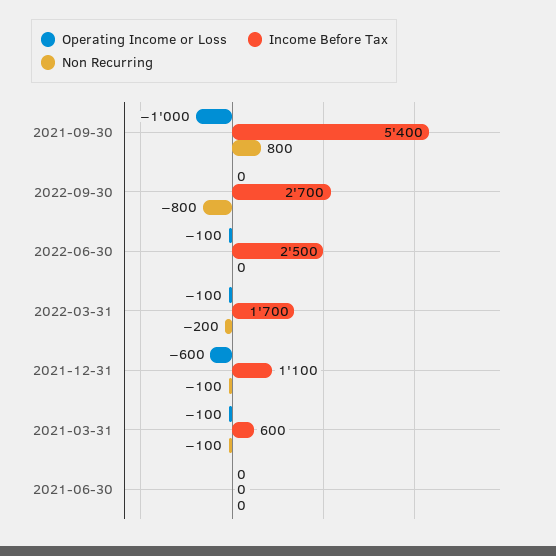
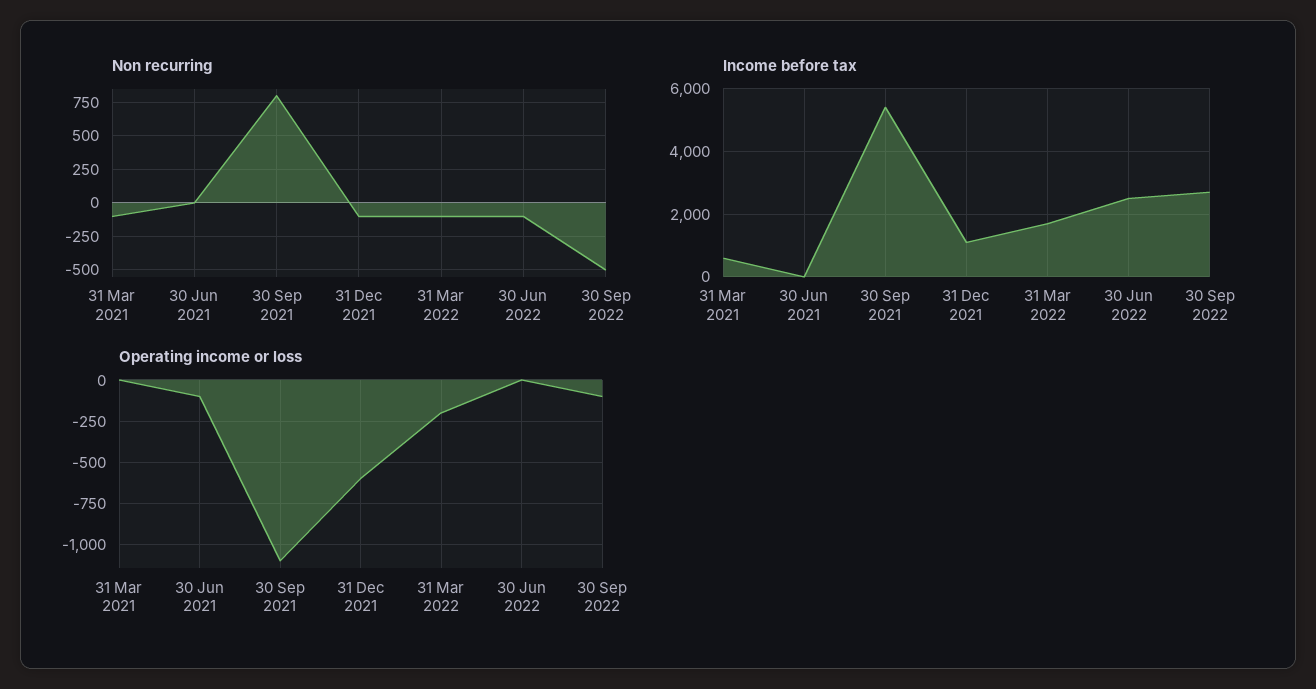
Operating Income or Loss, 2021-09-30: -1000 -> -1100
Operating Income or Loss, 2022-09-30: 0 -> -100
Non Recurring, 2022-09-30: -800 -> -500
Operating Income or Loss, 2022-06-30: -100 -> 0
Non Recurring, 2022-06-30: 0 -> -100
Operating Income or Loss, 2022-03-31: -100 -> -200
Non Recurring, 2022-03-31: -200 -> -100
Operating Income or Loss, 2021-03-31: -100 -> 0
Operating Income or Loss, 2021-06-30: 0 -> -100

